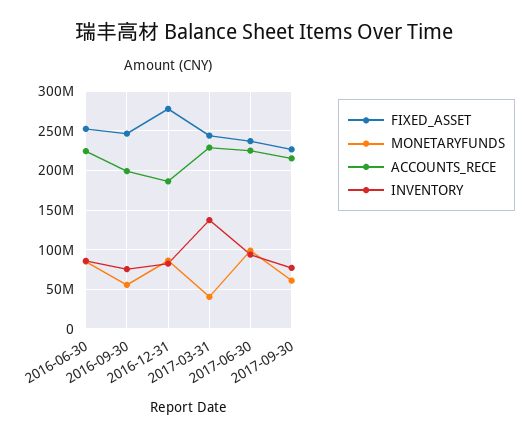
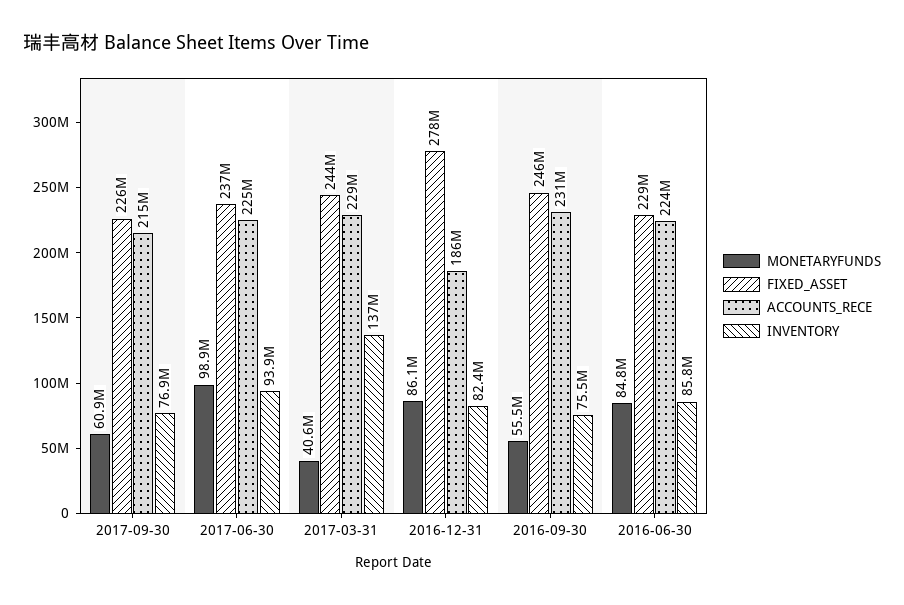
FIXED_ASSET, 2016-06-30: 250000000 -> 229000000
ACCOUNTS_RECE, 2016-09-30: 200000000 -> 231000000

